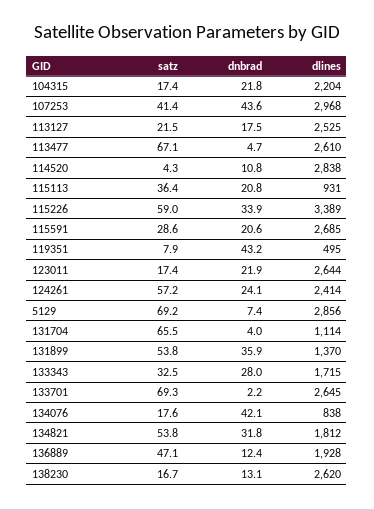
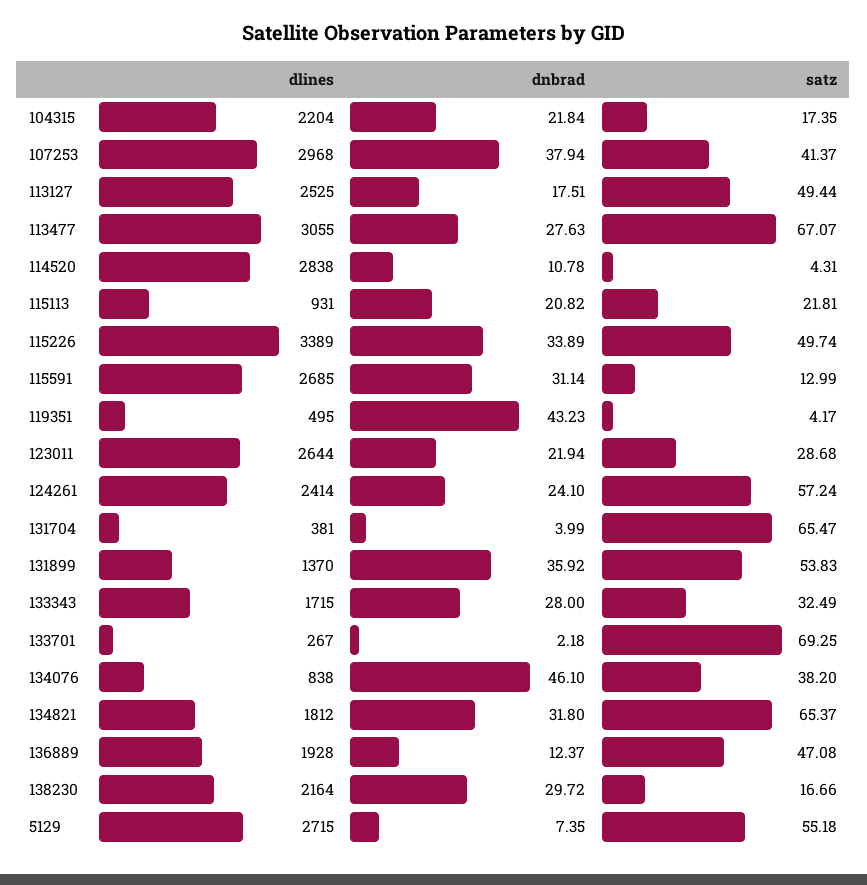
dnbrad, 107253: 43.6 -> 37.94
satz, 113127: 21.5 -> 49.44
dnbrad, 113477: 4.7 -> 27.63
dlines, 113477: 2610 -> 3055
satz, 115113: 36.4 -> 21.81
satz, 115226: 59 -> 49.74
satz, 115591: 28.6 -> 12.99
dnbrad, 115591: 20.6 -> 31.14
satz, 119351: 7.9 -> 4.17
satz, 123011: 17.4 -> 28.68
satz, 5129: 69.2 -> 55.18
dlines, 5129: 2856 -> 2715
dlines, 131704: 1114 -> 381
dlines, 133701: 2645 -> 267
satz, 134076: 17.6 -> 38.2
dnbrad, 134076: 42.1 -> 46.1
satz, 134821: 53.8 -> 65.37
dnbrad, 138230: 13.1 -> 29.72
dlines, 138230: 2620 -> 2164

